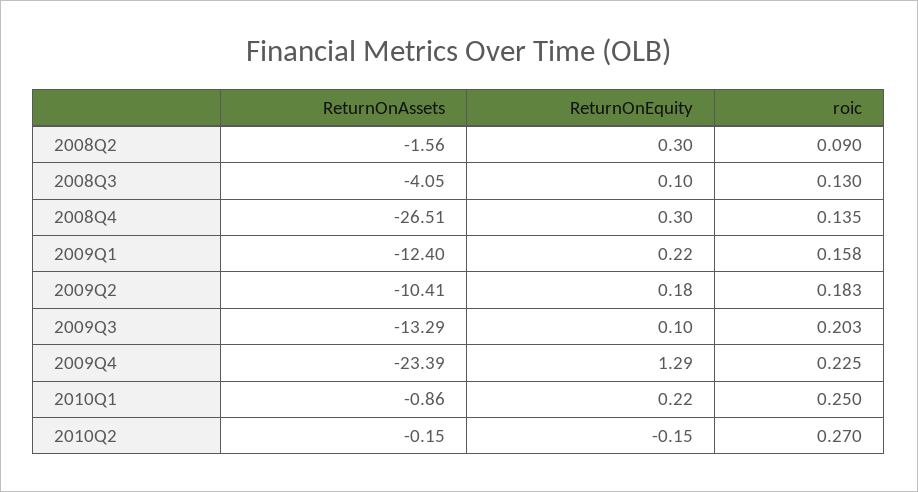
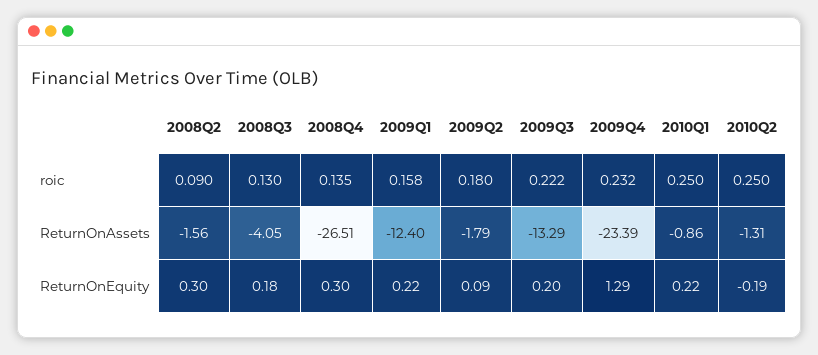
ReturnOnEquity, 2008Q3: 0.1 -> 0.18
ReturnOnAssets, 2009Q2: -10.41 -> -1.79
ReturnOnEquity, 2009Q2: 0.18 -> 0.09
roic, 2009Q2: 0.183 -> 0.18
ReturnOnEquity, 2009Q3: 0.1 -> 0.2
roic, 2009Q3: 0.203 -> 0.222
roic, 2009Q4: 0.225 -> 0.232
ReturnOnAssets, 2010Q2: -0.15 -> -1.31
ReturnOnEquity, 2010Q2: -0.15 -> -0.19
roic, 2010Q2: 0.27 -> 0.25

